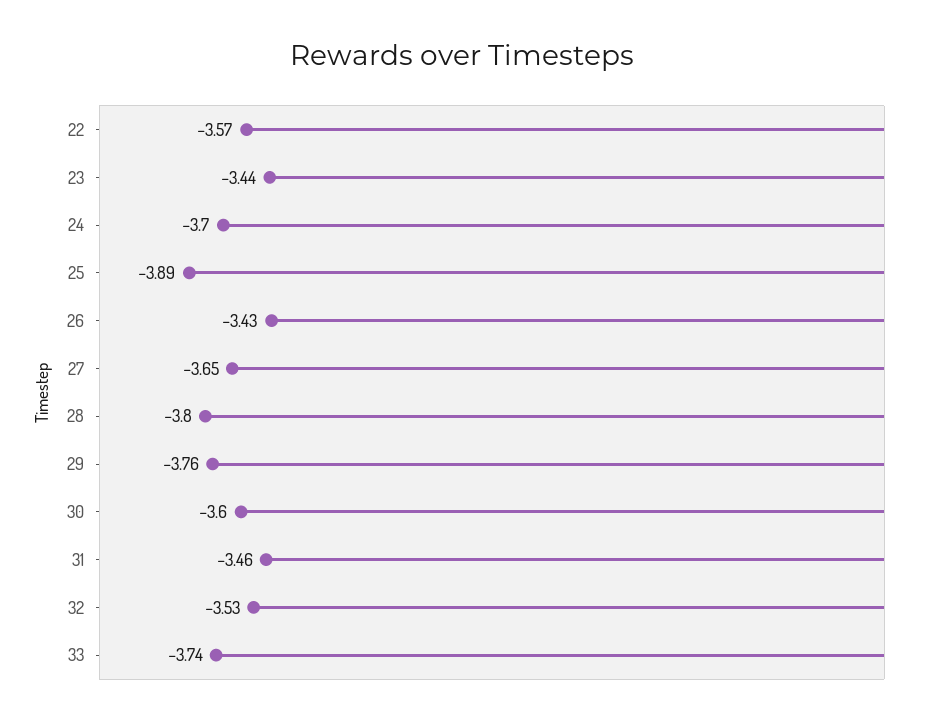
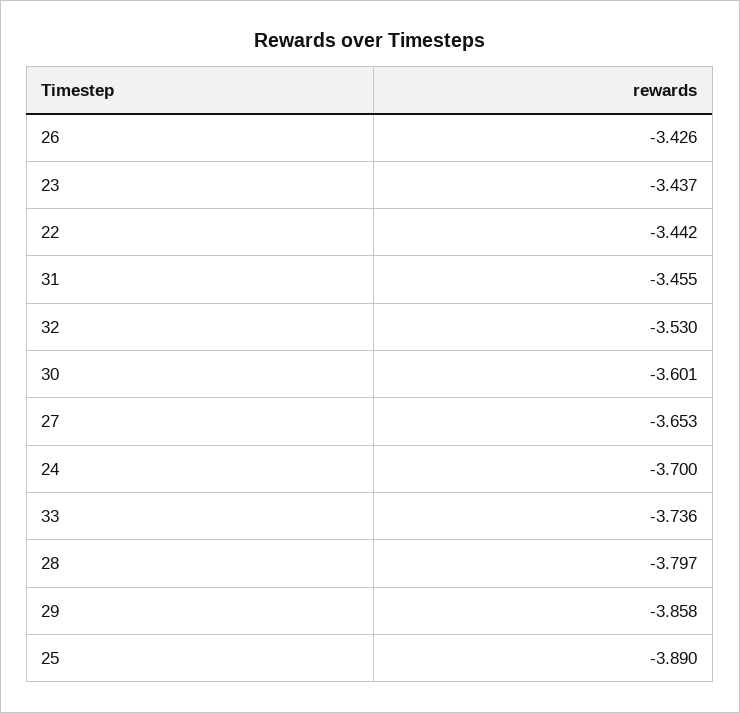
22: -3.57 -> -3.442
29: -3.76 -> -3.858

